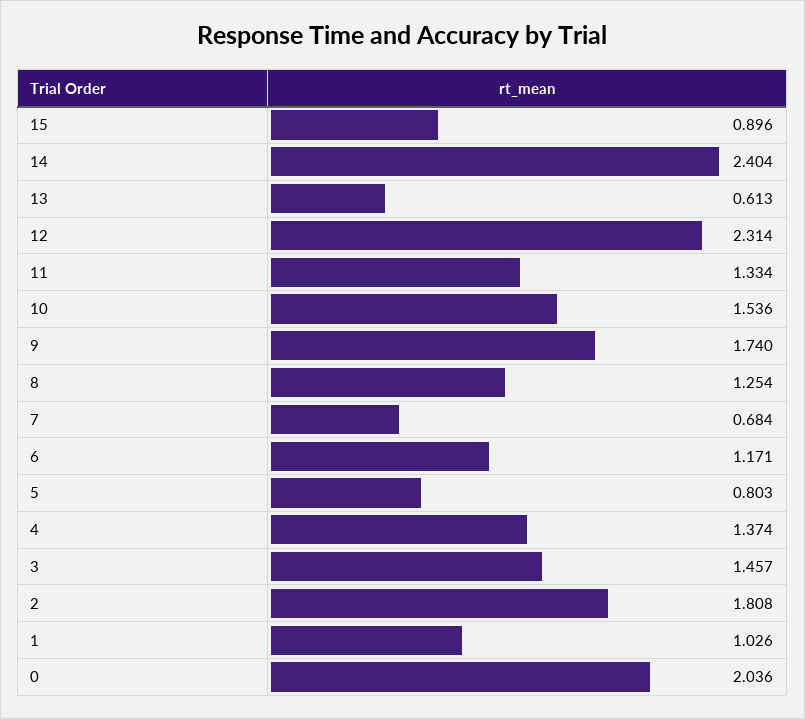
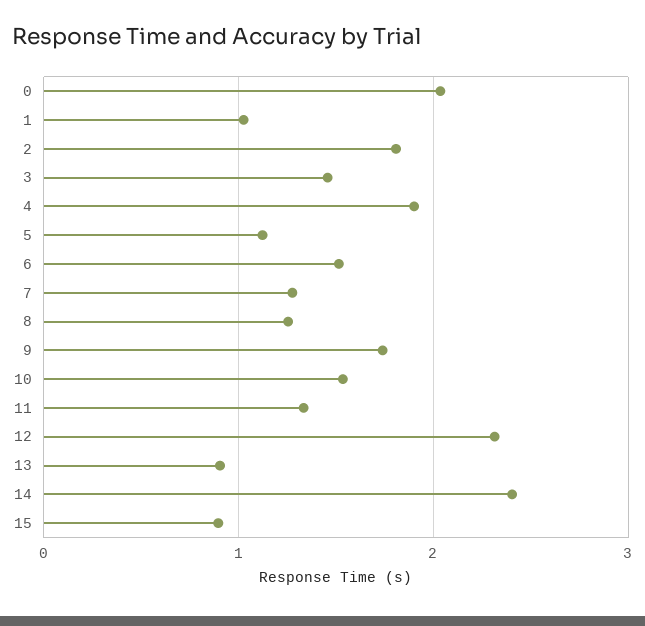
13: 0.613 -> 0.9
7: 0.684 -> 1.3
6: 1.171 -> 1.5
5: 0.803 -> 1.1
4: 1.374 -> 1.9

